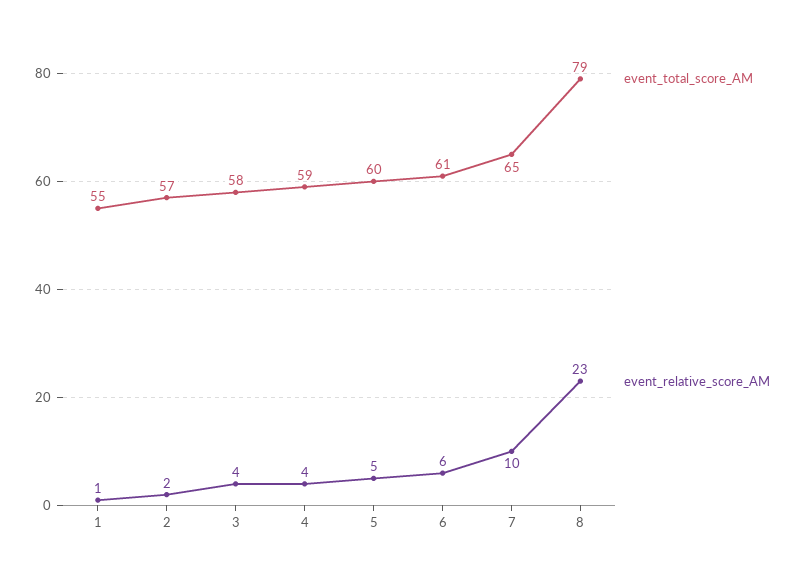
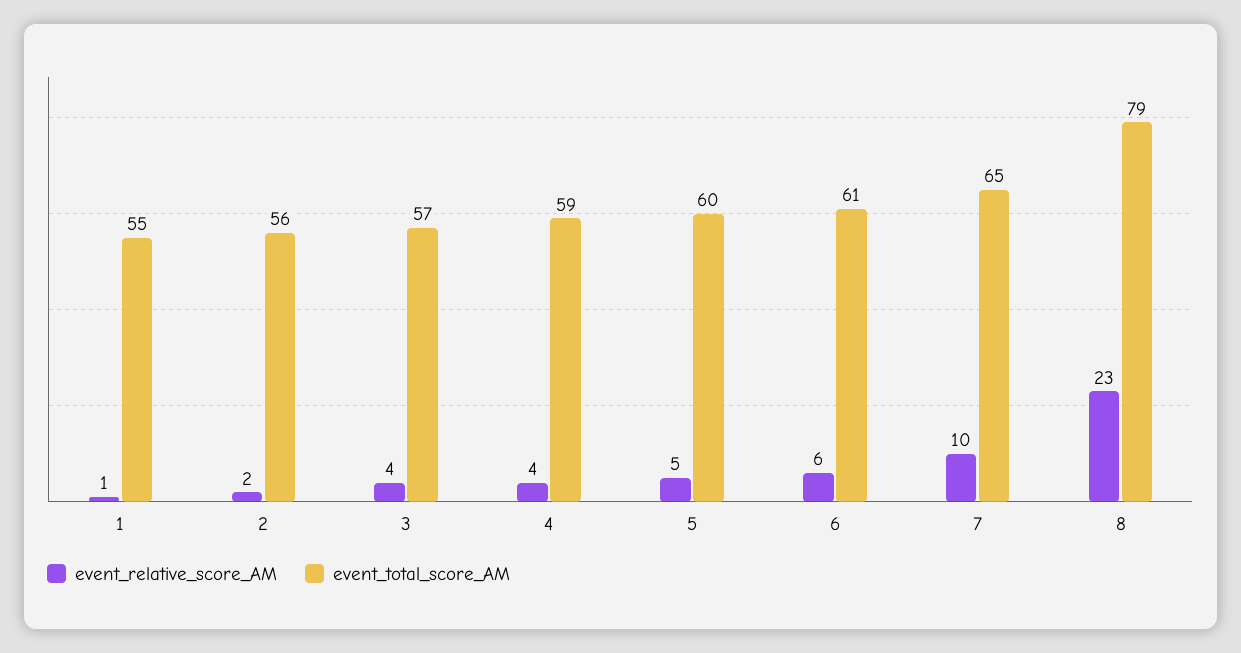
event_total_score_AM, 2: 57 -> 56
event_total_score_AM, 3: 58 -> 57

